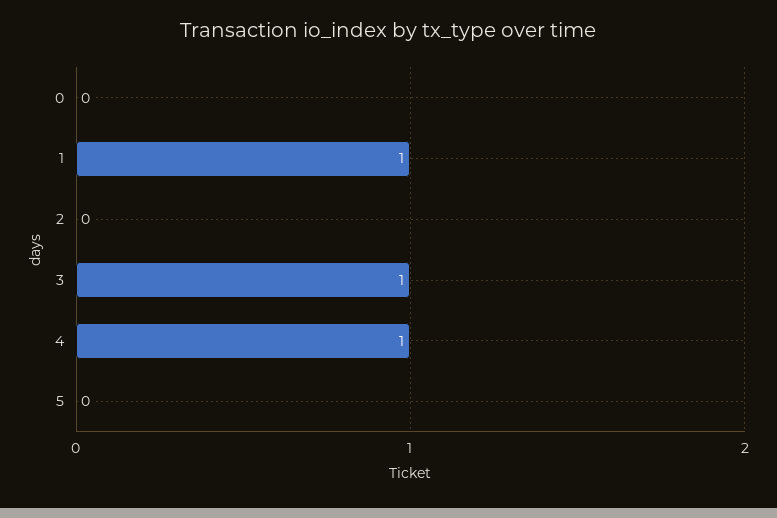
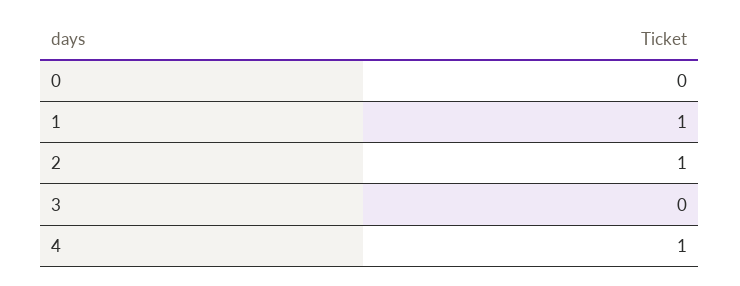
2: 0 -> 1
3: 1 -> 0
5: 0 -> none

